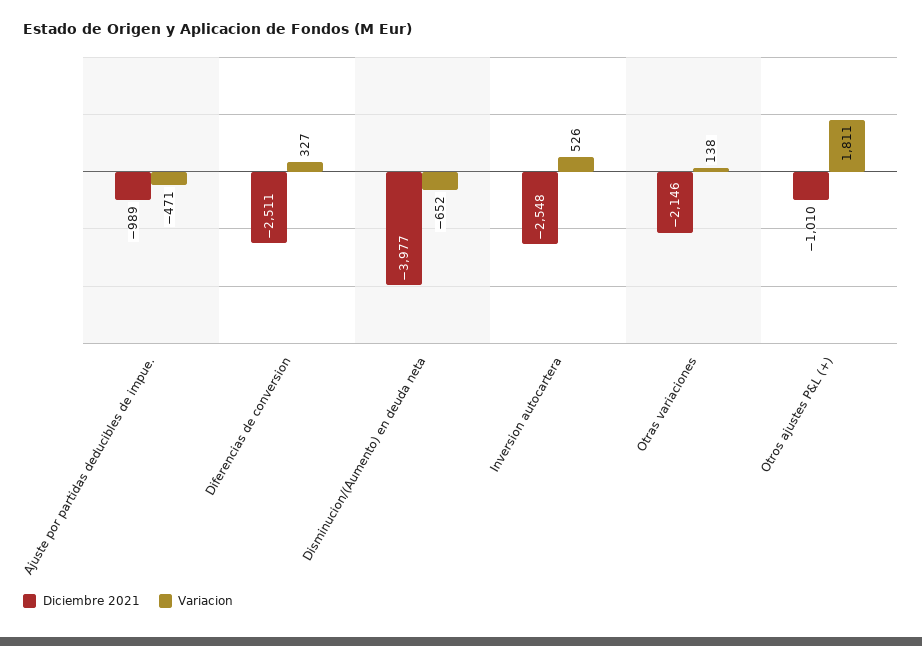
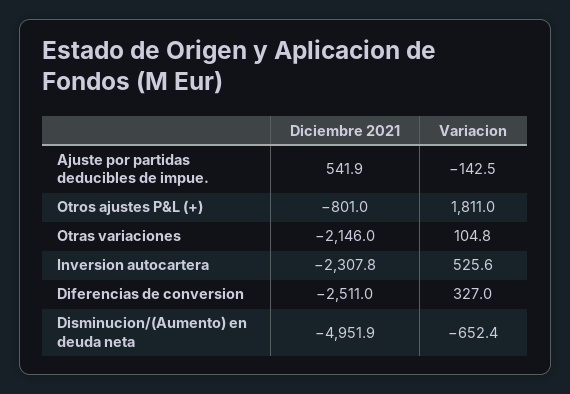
Diciembre 2021, Ajuste por partidas deducibles de impue.: -989 -> 541.9
Variacion, Ajuste por partidas deducibles de impue.: -471 -> -142.5
Diciembre 2021, Disminucion/(Aumento) en deuda neta: -3977 -> -4951.9
Diciembre 2021, Inversion autocartera: -2548 -> -2307.8
Variacion, Otras variaciones: 138 -> 104.8
Diciembre 2021, Otros ajustes P&L (+): -1010 -> -801

